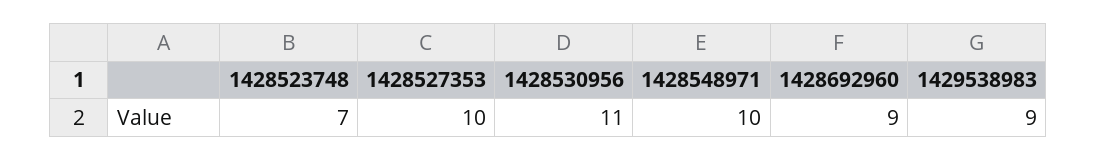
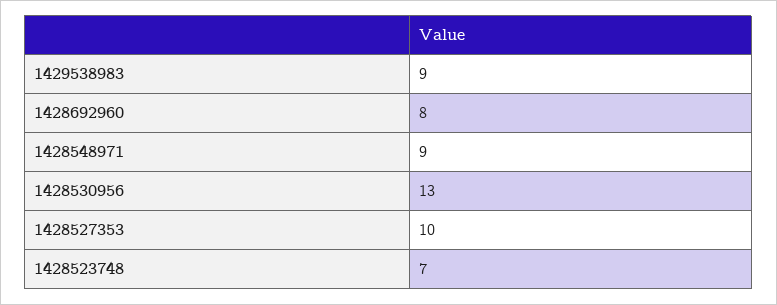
1428530956: 11 -> 13
1428548971: 10 -> 9
1428692960: 9 -> 8

